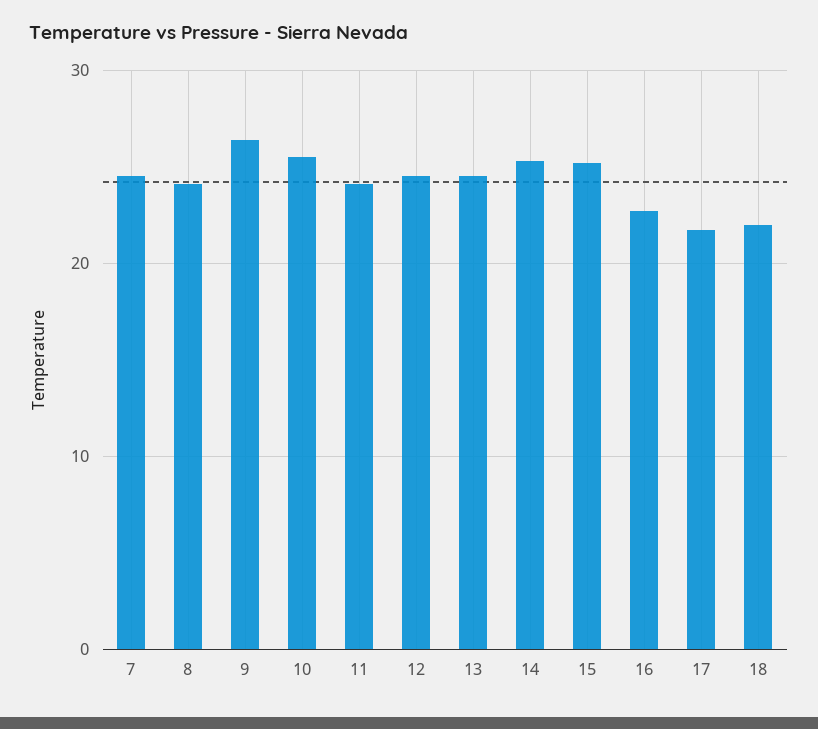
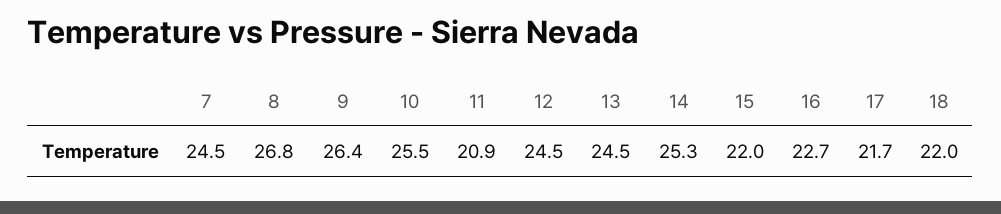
8: 24 -> 26.8
11: 24 -> 20.9
15: 25 -> 22

